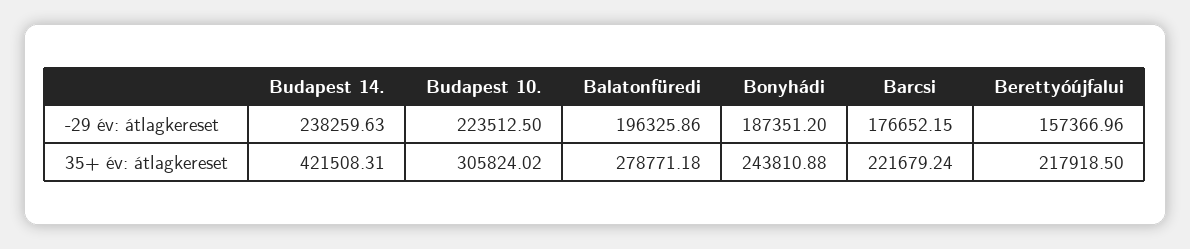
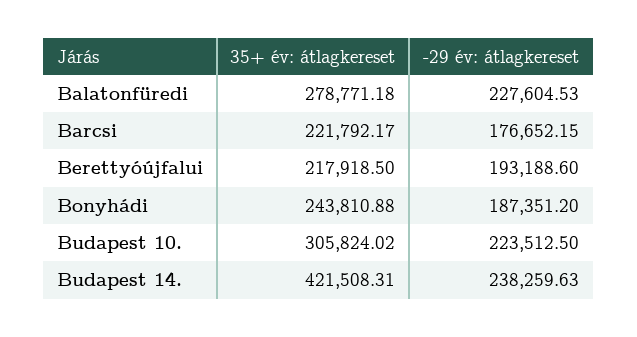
Balatonfüredi, -29 év: átlagkereset: 196325.86 -> 227604.53
Berettyóújfalui, -29 év: átlagkereset: 157366.96 -> 193188.6
Barcsi, 35+ év: átlagkereset: 221679.24 -> 221792.17

